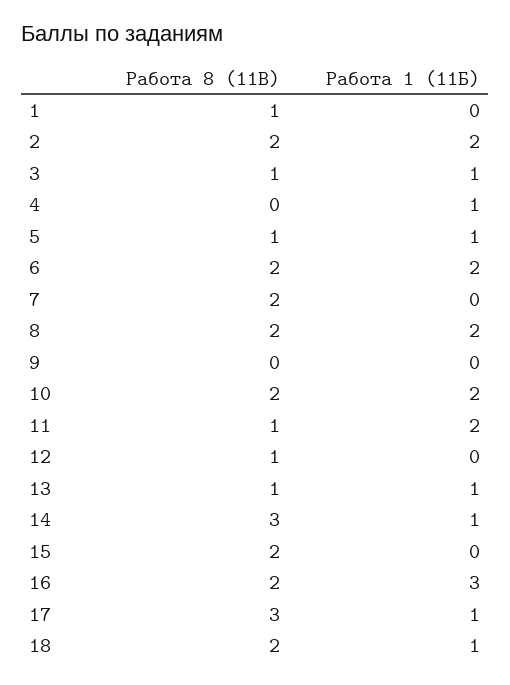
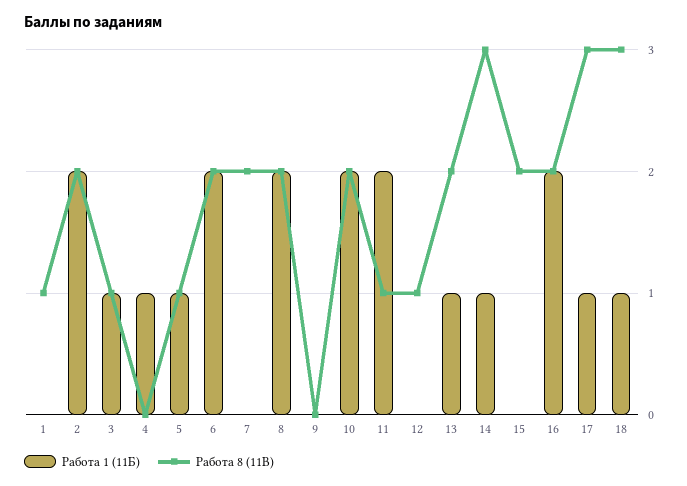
Работа 8 (11В), 13: 1 -> 2
Работа 1 (11Б), 16: 3 -> 2
Работа 8 (11В), 18: 2 -> 3

